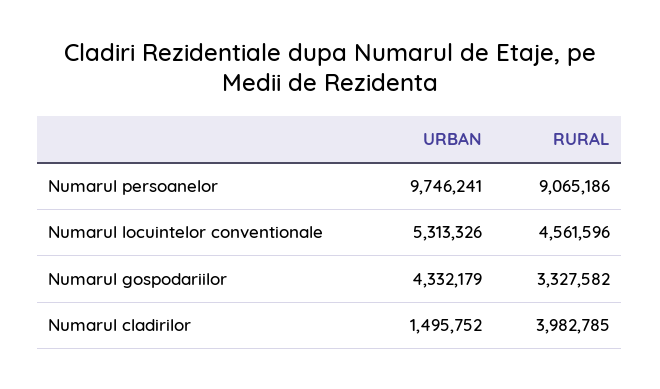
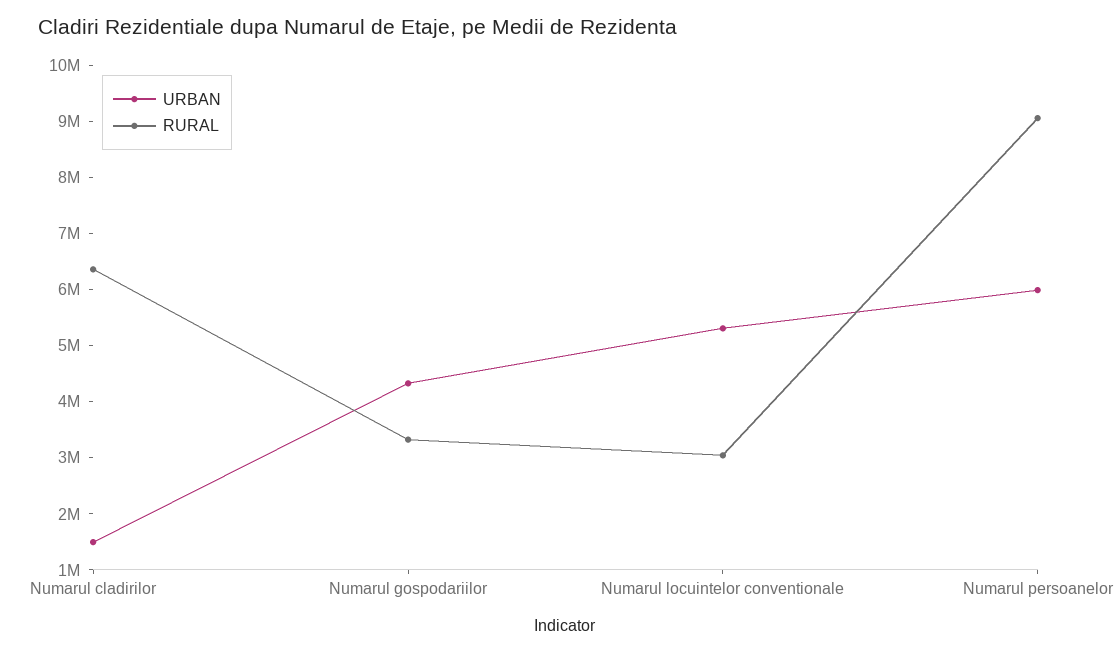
URBAN, Numarul persoanelor: 9746241 -> 6000000
RURAL, Numarul locuintelor conventionale: 4561596 -> 3000000
RURAL, Numarul cladirilor: 3982785 -> 6400000

